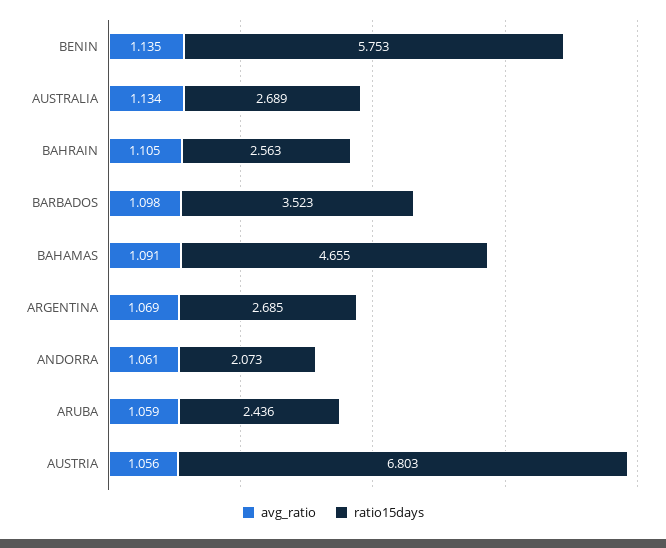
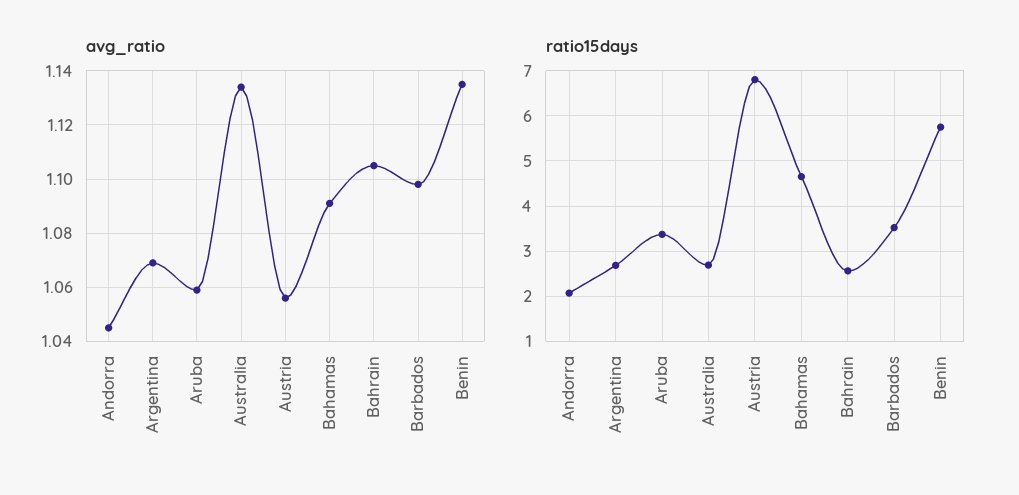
avg_ratio, ANDORRA: 1.061 -> 1.045
ratio15days, ARUBA: 2.436 -> 3.4

